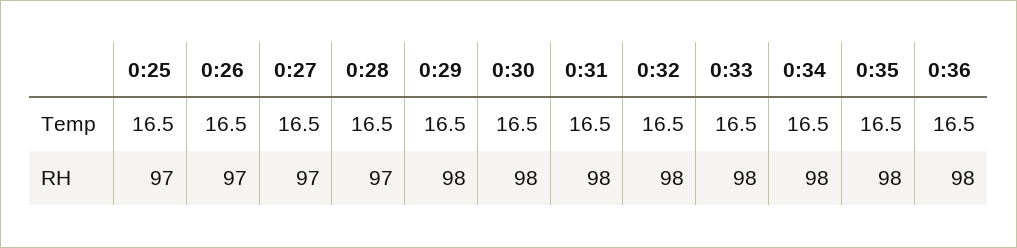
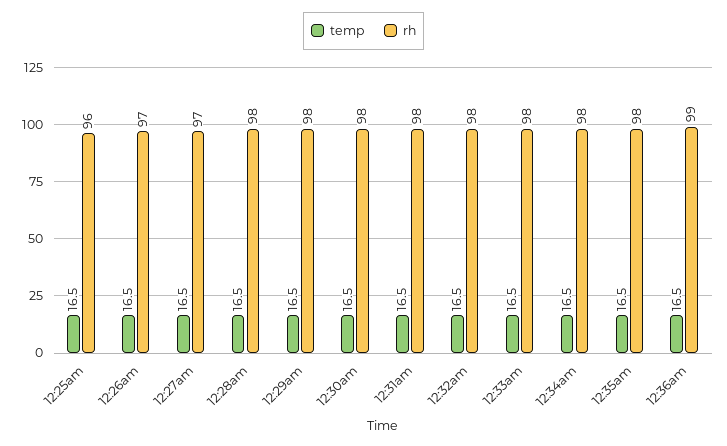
RH, 0:25: 97 -> 96
RH, 0:28: 97 -> 98
RH, 0:36: 98 -> 99

